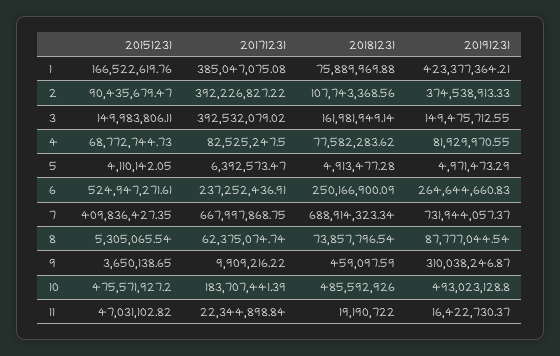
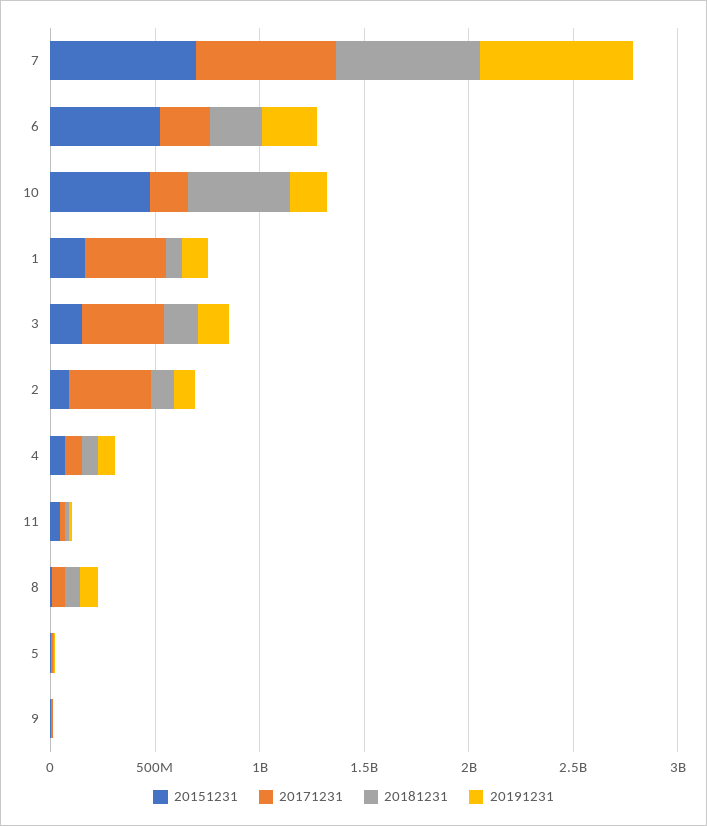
20191231, 1: 423377364.21 -> 100000000
20191231, 2: 374538913.33 -> 100000000
20151231, 7: 409836427.35 -> 700000000
20191231, 9: 310038246.87 -> 0
20191231, 10: 493023128.8 -> 200000000

